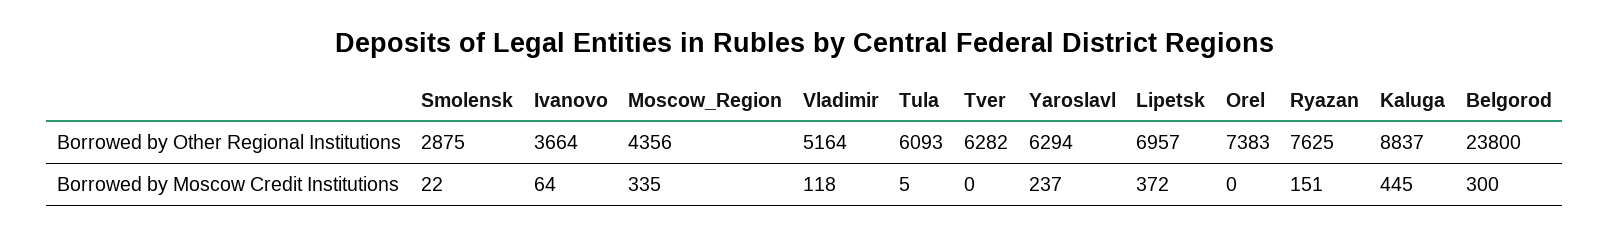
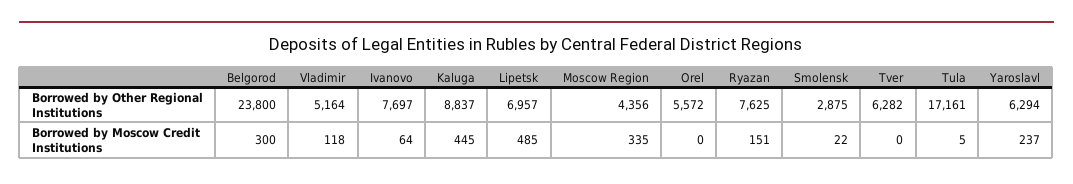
Ivanovo, Borrowed by Other Regional Institutions: 3664 -> 7697
Tula, Borrowed by Other Regional Institutions: 6093 -> 17161
Orel, Borrowed by Other Regional Institutions: 7383 -> 5572
Lipetsk, Borrowed by Moscow Credit Institutions: 372 -> 485

